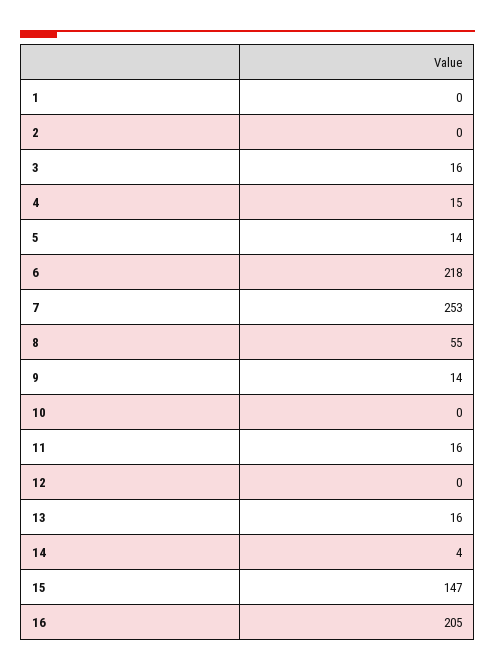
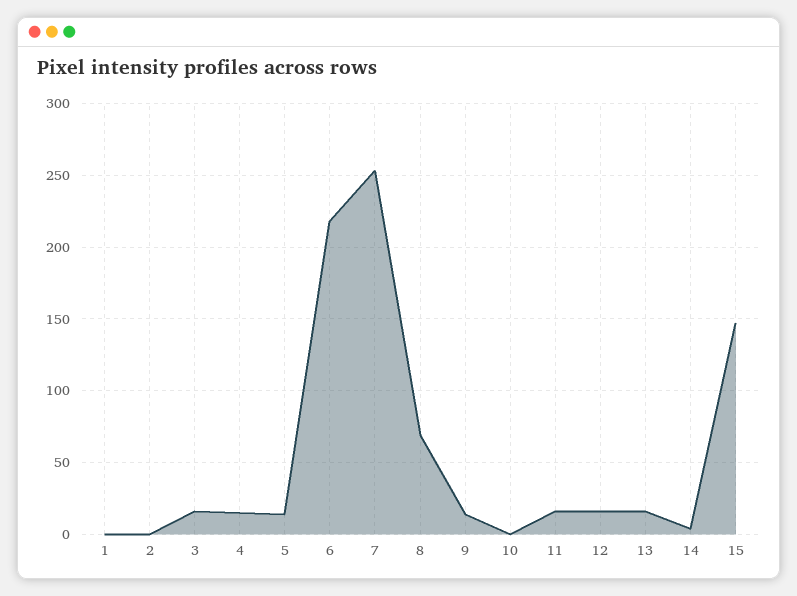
8: 55 -> 70
12: 0 -> 15
16: 205 -> none

